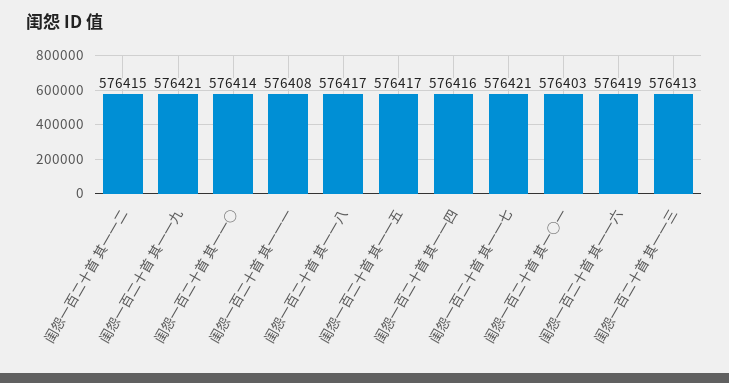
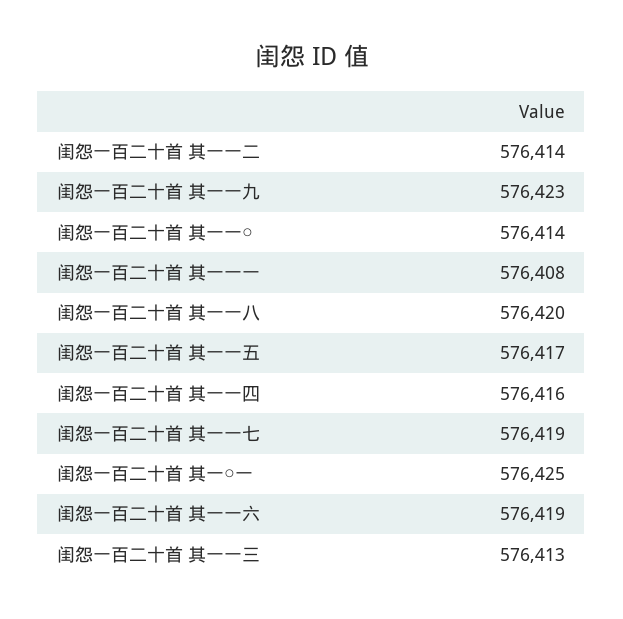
闺怨一百二十首 其一一二: 576415 -> 576414
闺怨一百二十首 其一一九: 576421 -> 576423
闺怨一百二十首 其一一八: 576417 -> 576420
闺怨一百二十首 其一一七: 576421 -> 576419
闺怨一百二十首 其一○一: 576403 -> 576425

